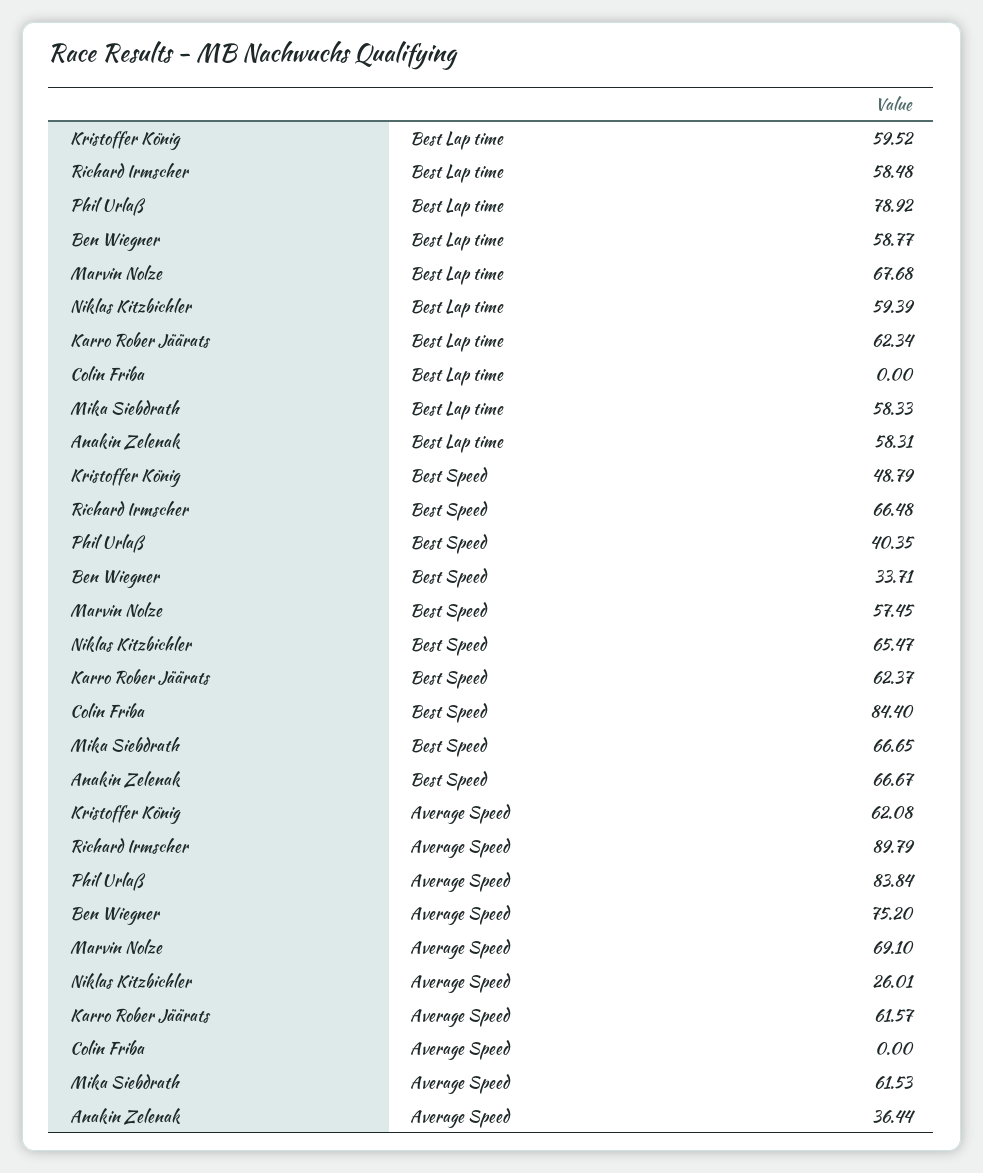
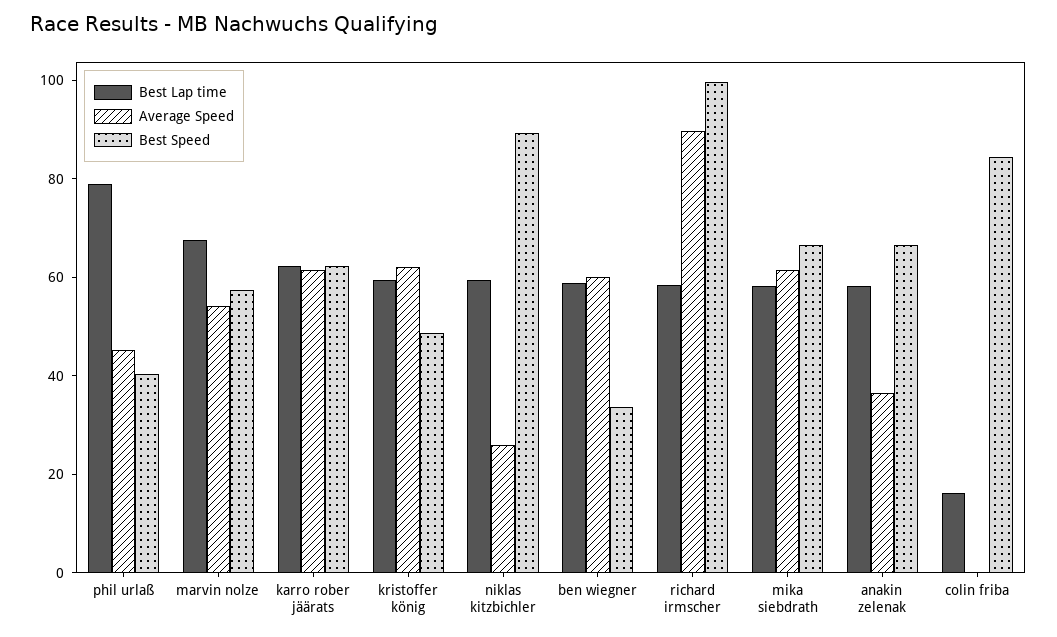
Best Lap time, Colin Friba: 0 -> 15
Best Speed, Richard Irmscher: 66.48 -> 100
Best Speed, Niklas Kitzbichler: 65.47 -> 90
Average Speed, Phil Urlaß: 83.84 -> 45
Average Speed, Ben Wiegner: 75.2 -> 60
Average Speed, Marvin Nolze: 69.1 -> 55

